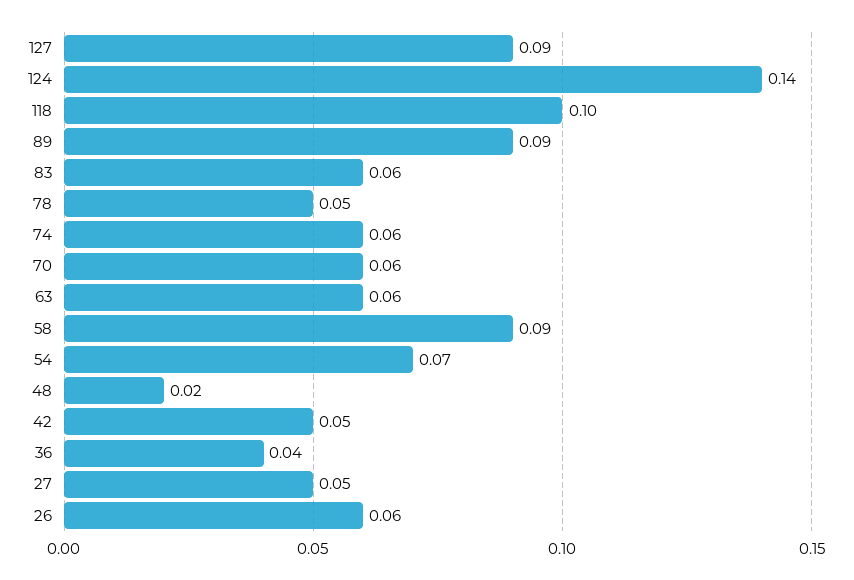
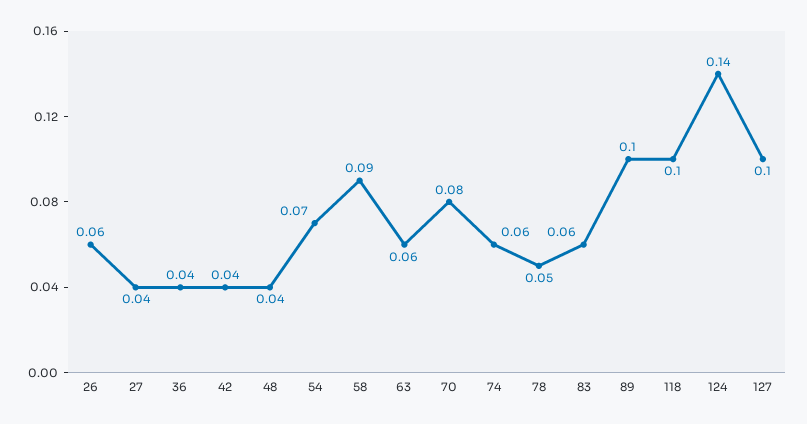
127: 0.09 -> 0.1
89: 0.09 -> 0.1
70: 0.06 -> 0.08
48: 0.02 -> 0.04
42: 0.05 -> 0.04
27: 0.05 -> 0.04

